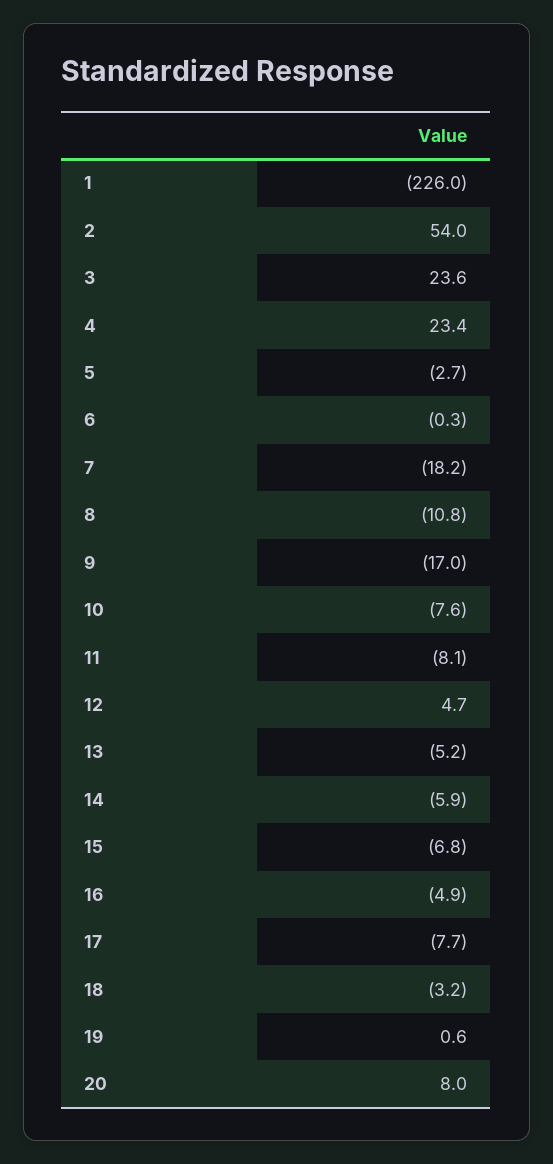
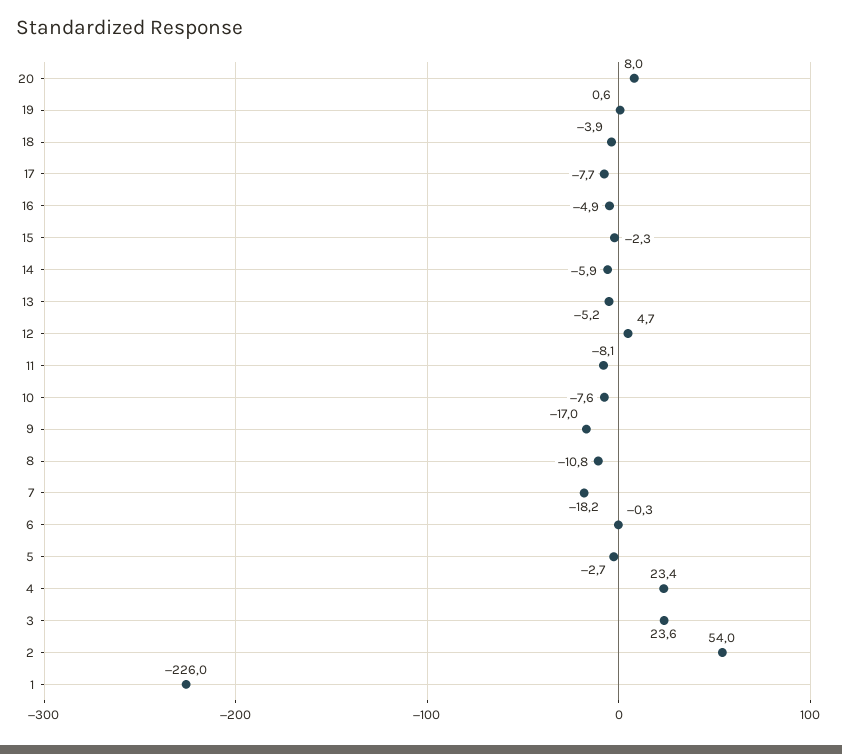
15: -6.8 -> -2.3
18: -3.2 -> -3.9

